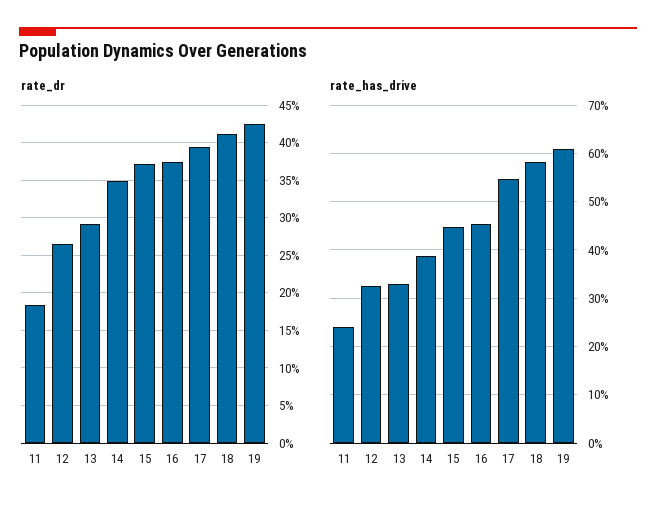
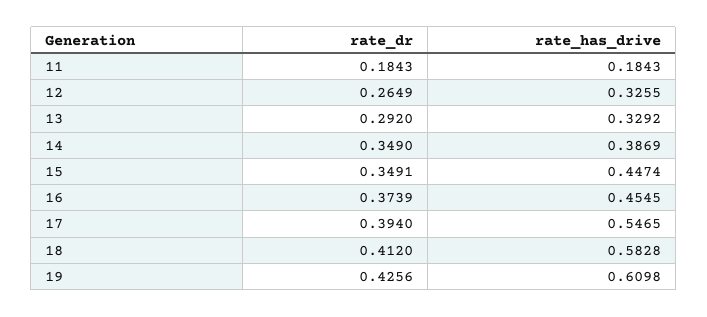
rate_dr, 15: 0.37 -> 0.3491
rate_has_drive, 11: 0.24 -> 0.1843

